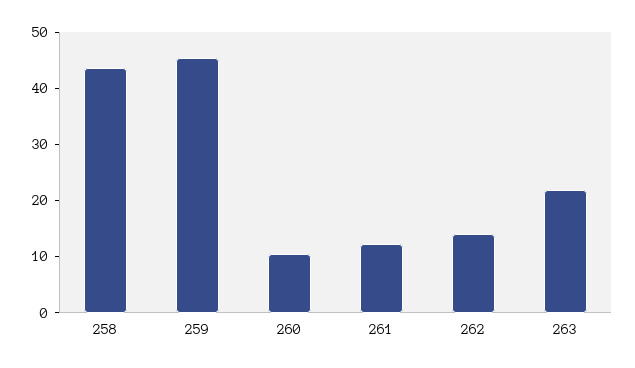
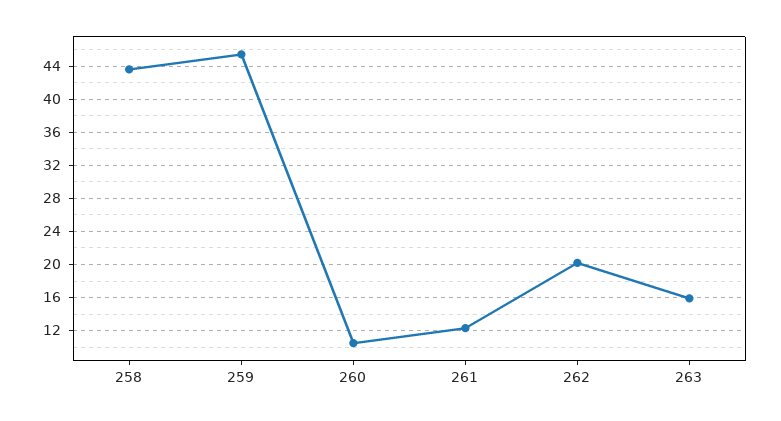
262: 14 -> 20
263: 22 -> 16

